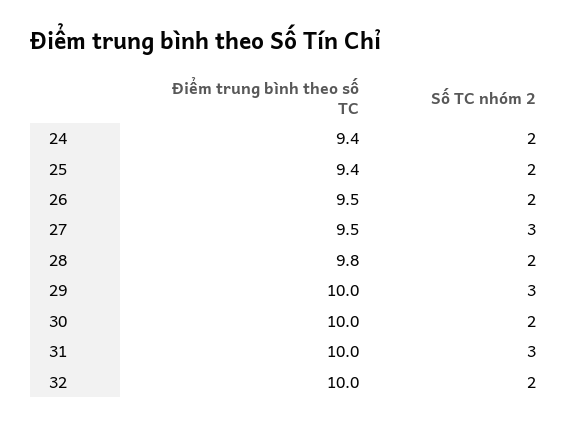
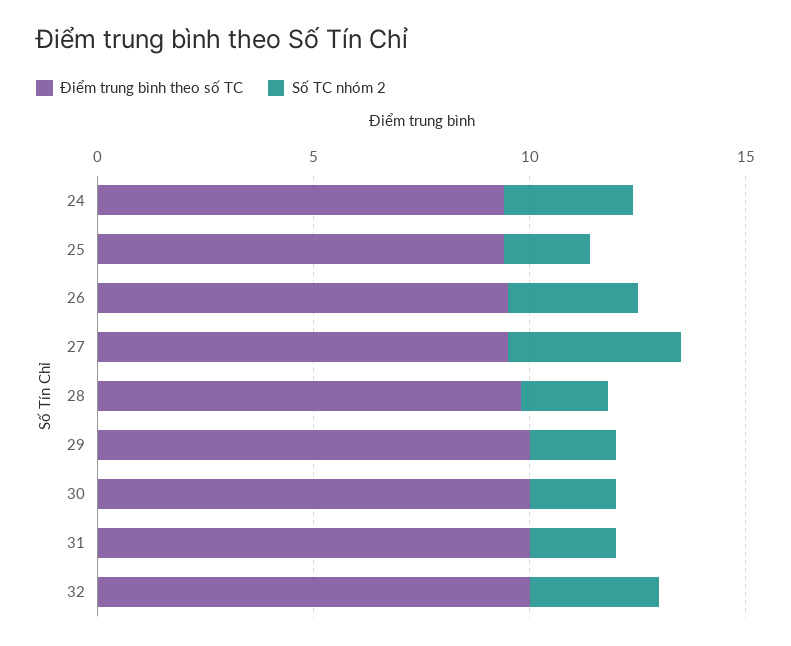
Số TC nhóm 2, 24: 2 -> 3
Số TC nhóm 2, 26: 2 -> 3
Số TC nhóm 2, 27: 3 -> 4
Số TC nhóm 2, 29: 3 -> 2
Số TC nhóm 2, 31: 3 -> 2
Số TC nhóm 2, 32: 2 -> 3

